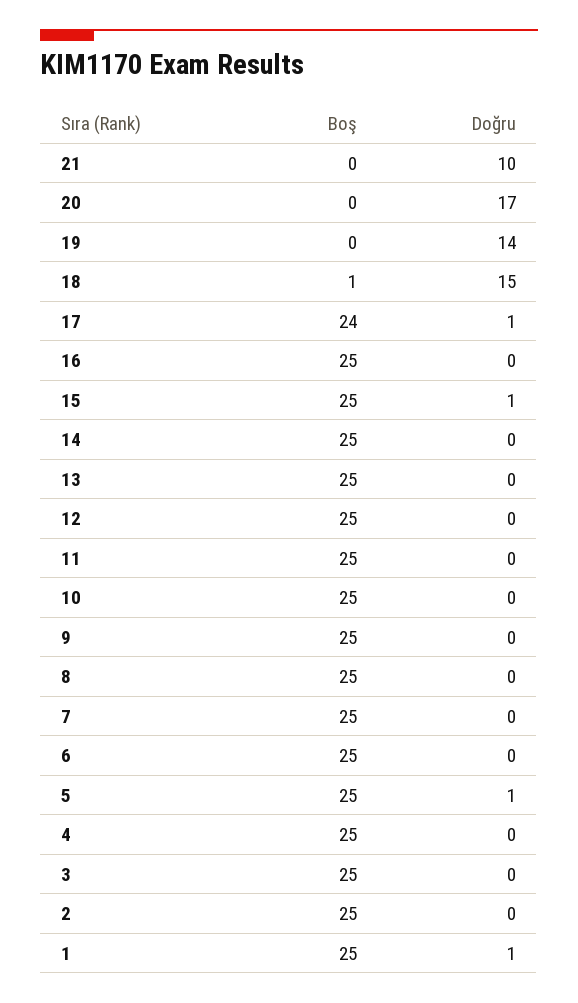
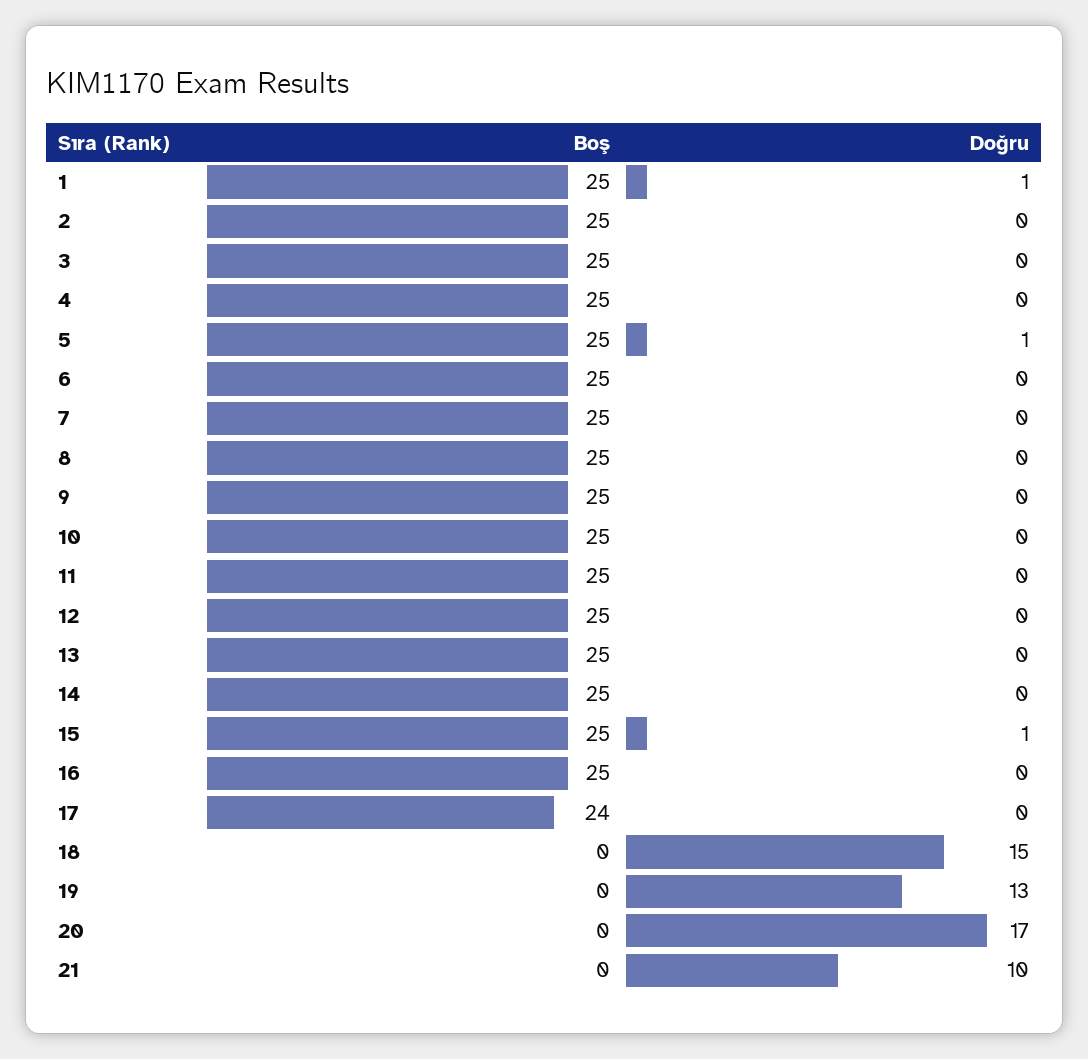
Doğru, 19: 14 -> 13
Boş, 18: 1 -> 0
Doğru, 17: 1 -> 0

